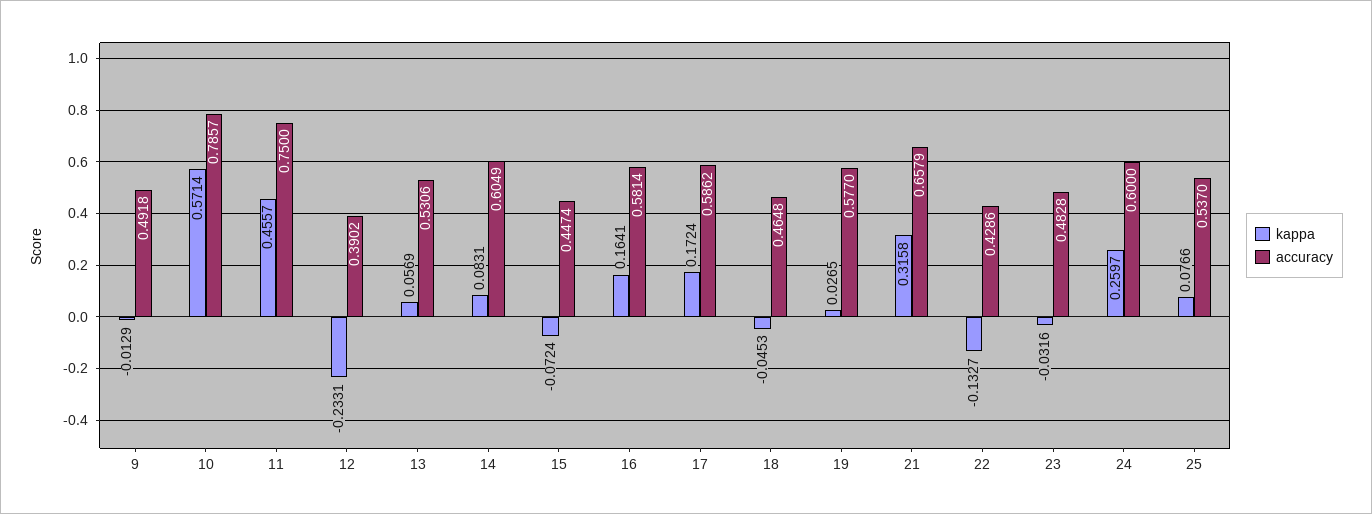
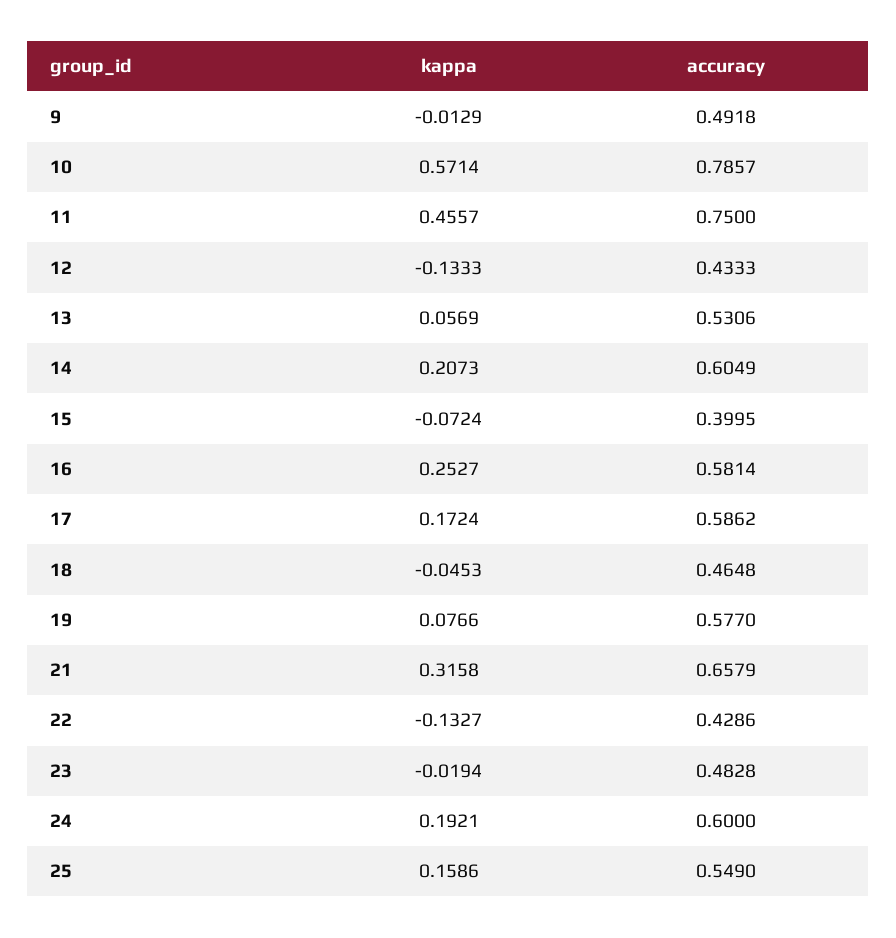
kappa, 12: -0.2331 -> -0.1333
accuracy, 12: 0.3902 -> 0.4333
kappa, 14: 0.0831 -> 0.2073
accuracy, 15: 0.4474 -> 0.3995
kappa, 16: 0.1641 -> 0.2527
kappa, 19: 0.0265 -> 0.0766
kappa, 23: -0.0316 -> -0.0194
kappa, 24: 0.2597 -> 0.1921
kappa, 25: 0.0766 -> 0.1586
accuracy, 25: 0.537 -> 0.549

